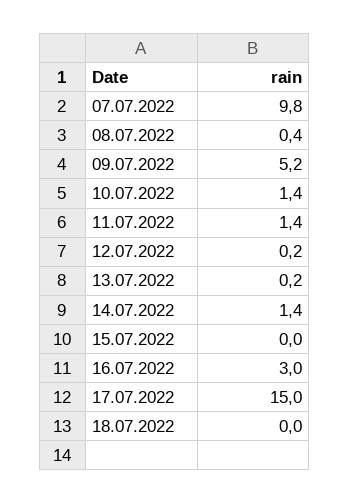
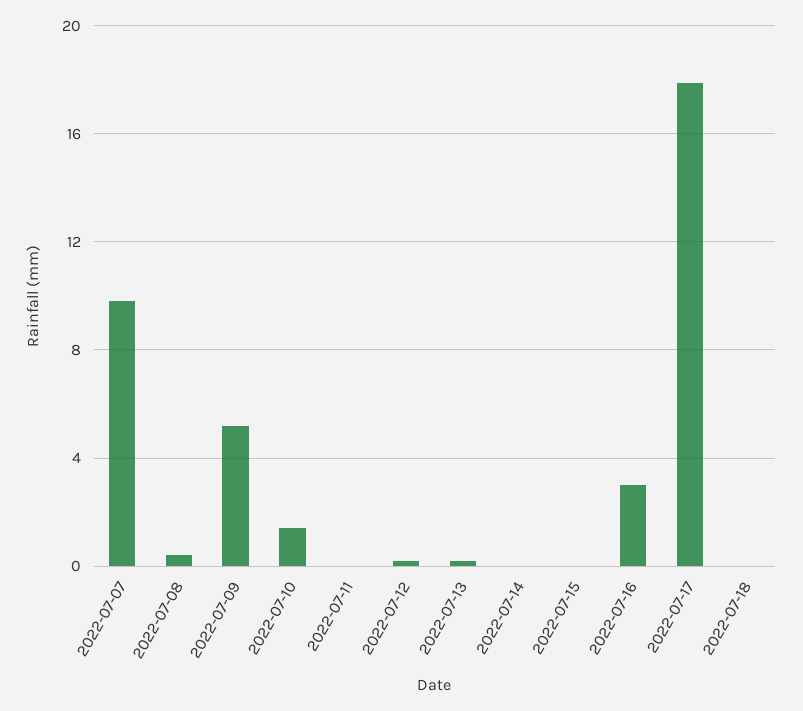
11.07.2022: 1.4 -> 0
14.07.2022: 1.4 -> 0
17.07.2022: 15 -> 18

